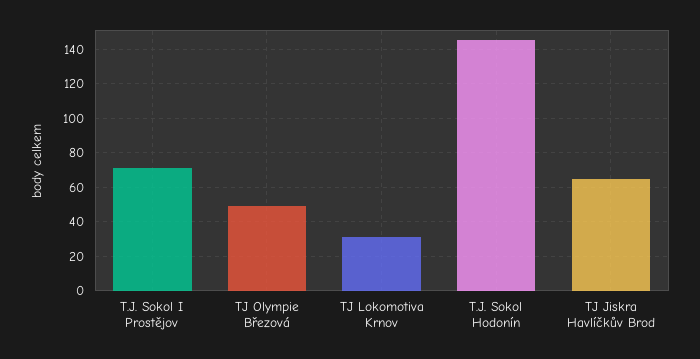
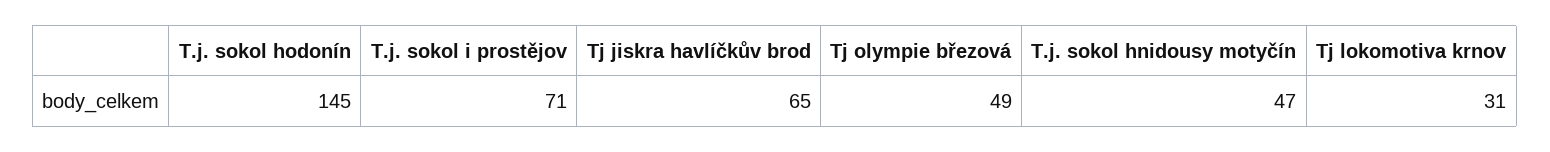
T.j. sokol hnidousy motyčín: none -> 47

